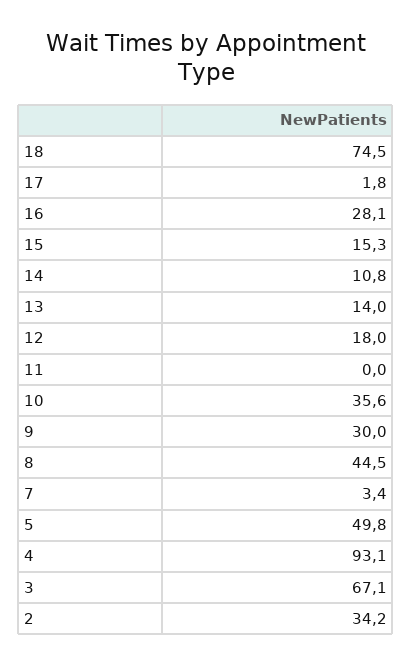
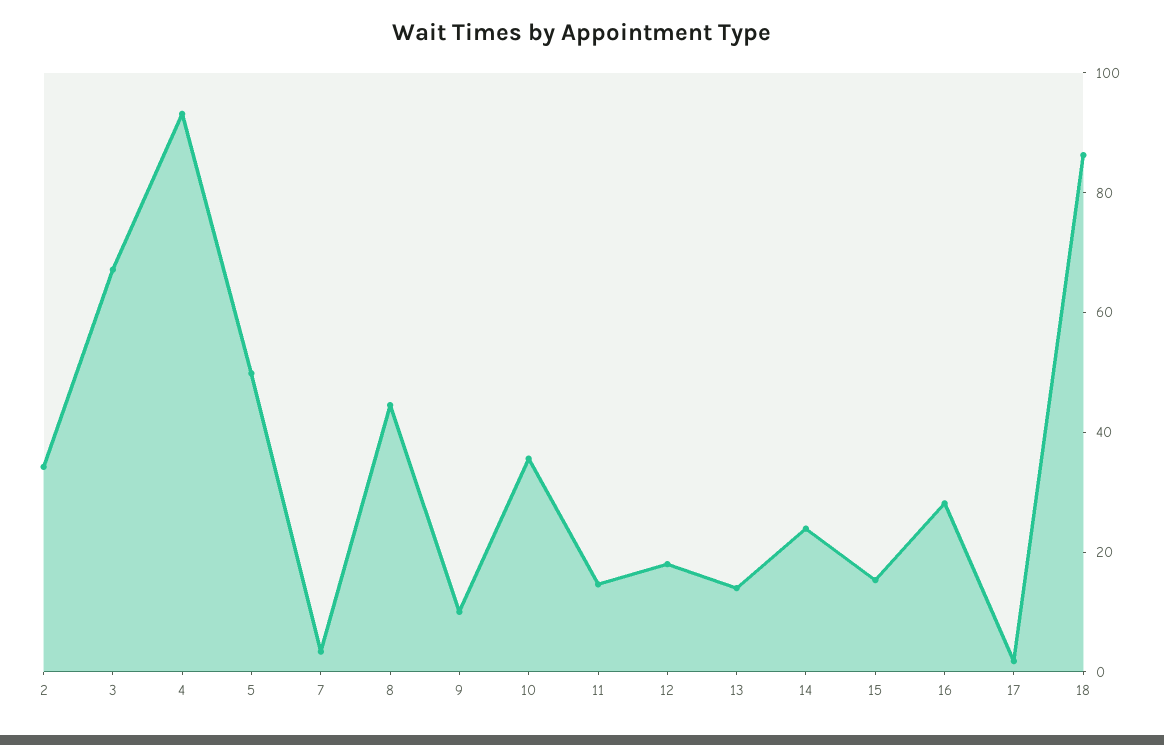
18: 74.5 -> 85
14: 10.8 -> 25
11: 0 -> 15
9: 30 -> 10

